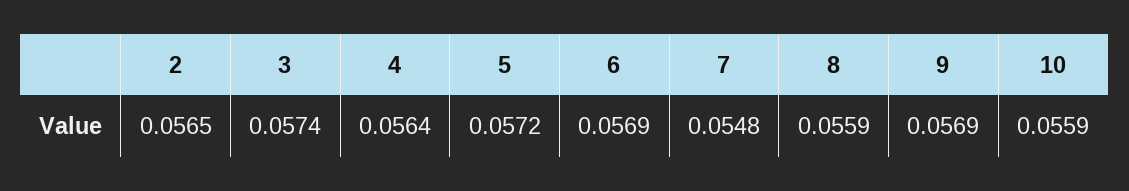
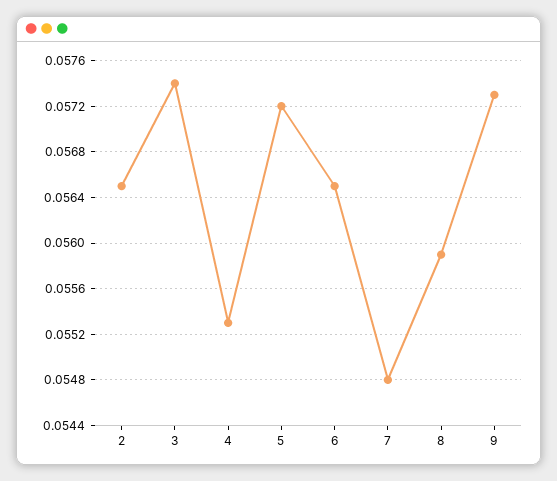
4: 0.0564 -> 0.0553
6: 0.0569 -> 0.0565
9: 0.0569 -> 0.0573
10: 0.0559 -> none

